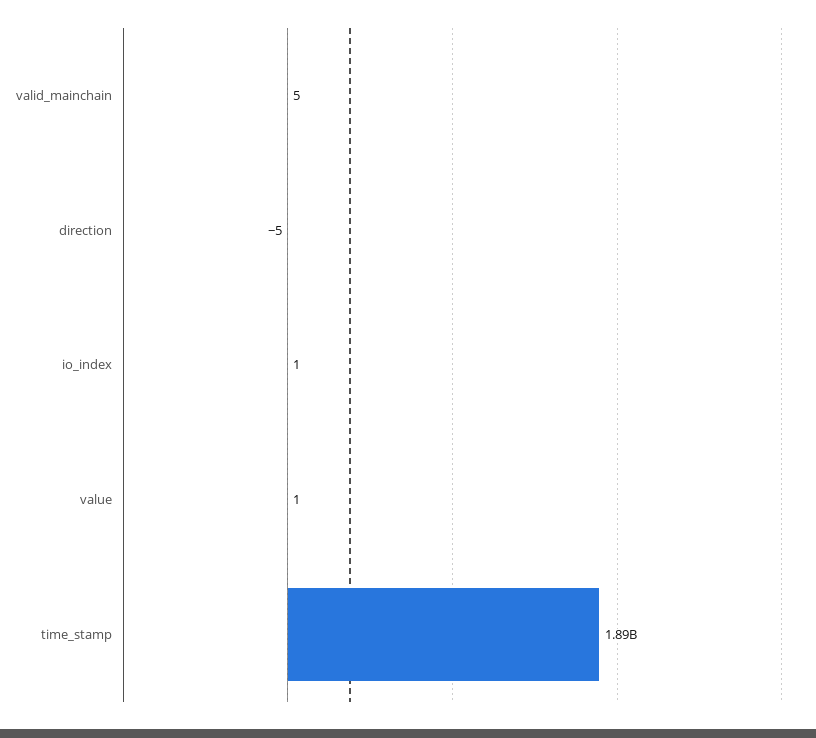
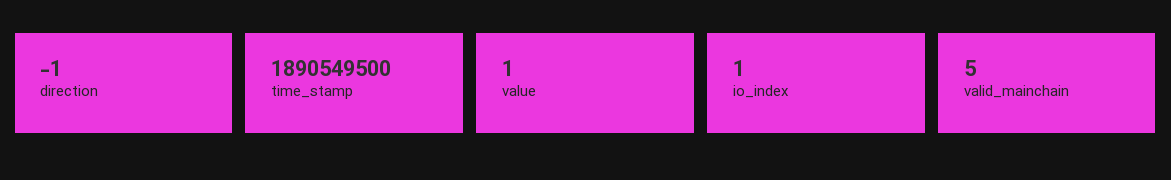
direction: -5 -> -1

